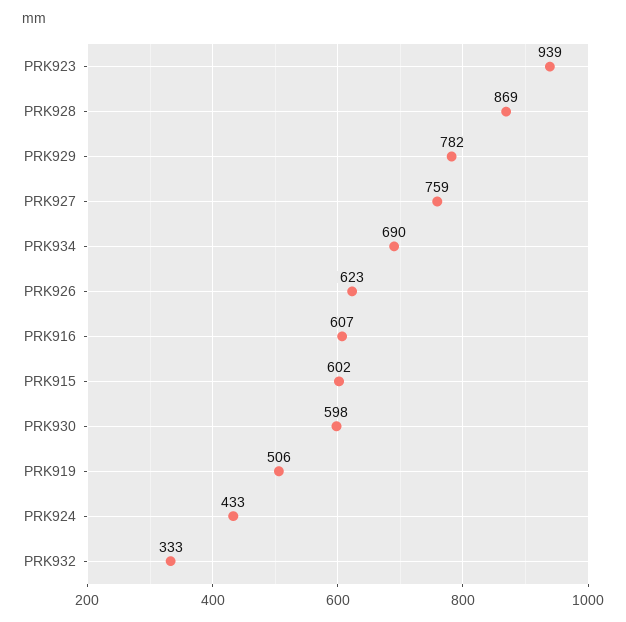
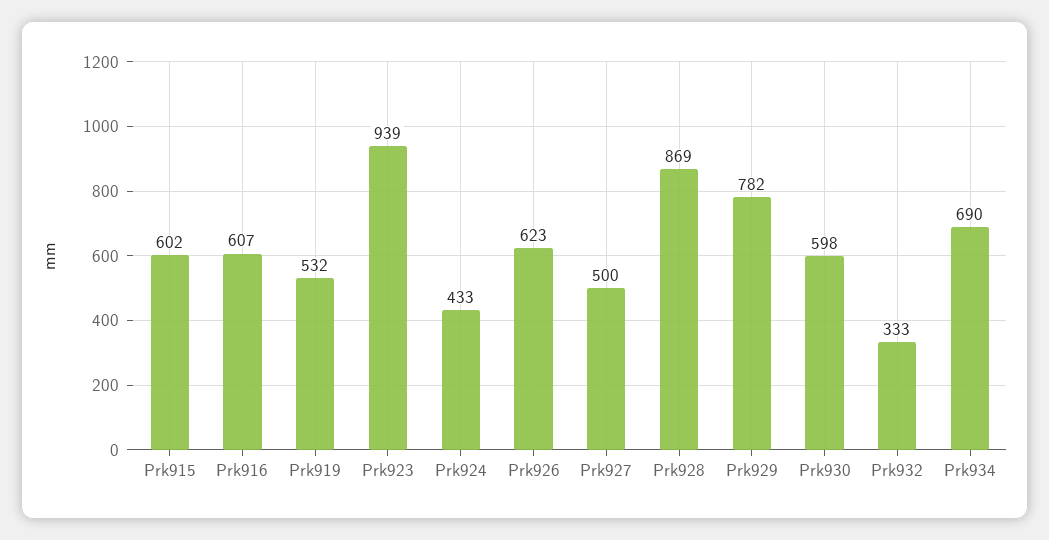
PRK927: 759 -> 500
PRK919: 506 -> 532

